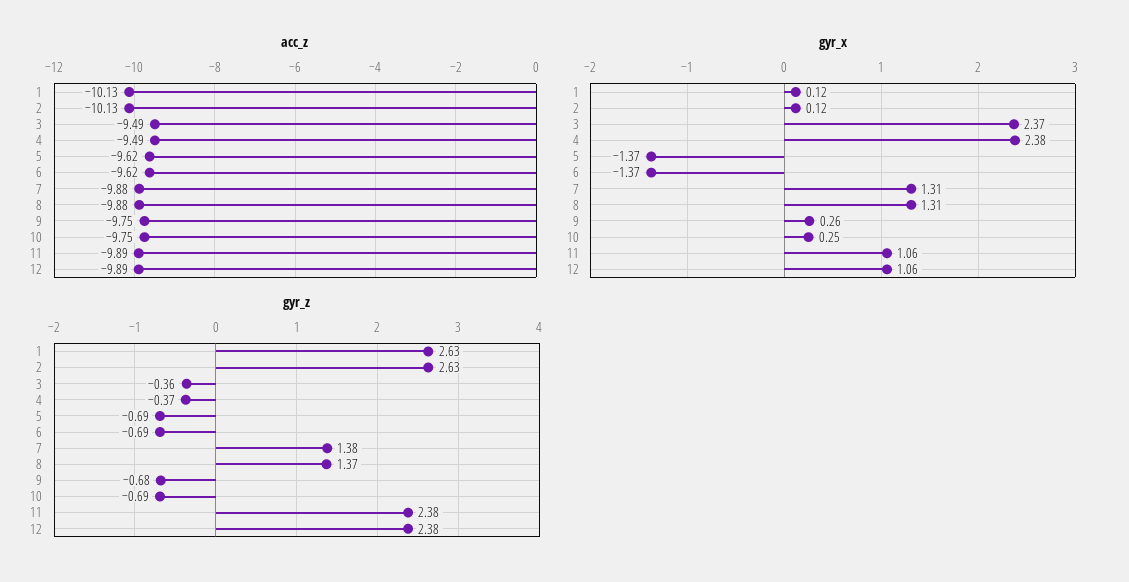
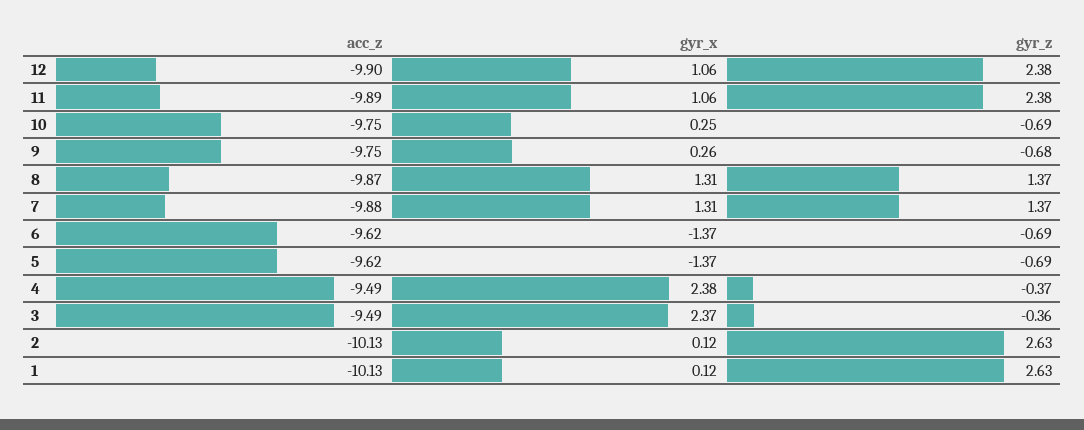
acc_z, 8: -9.88 -> -9.87
acc_z, 12: -9.89 -> -9.9
gyr_z, 7: 1.38 -> 1.37

